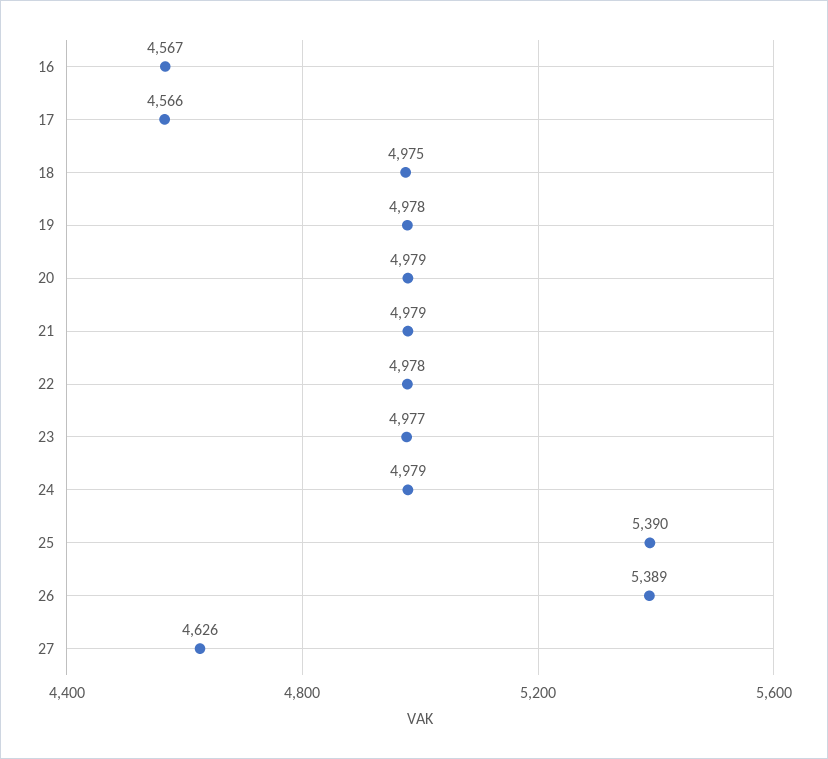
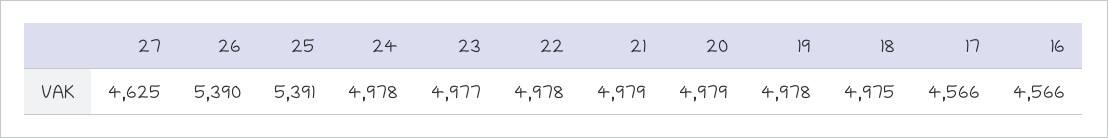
16: 4567 -> 4566
24: 4979 -> 4978
25: 5390 -> 5391
26: 5389 -> 5390
27: 4626 -> 4625

